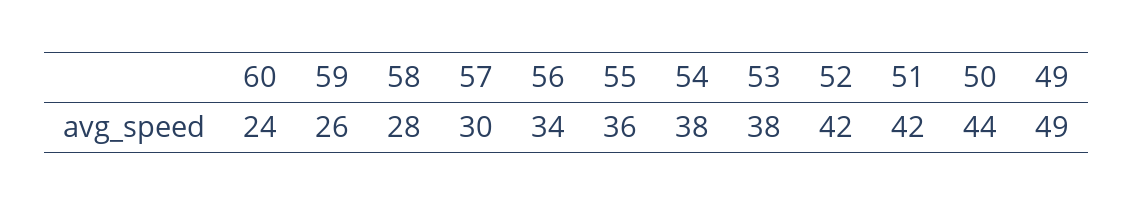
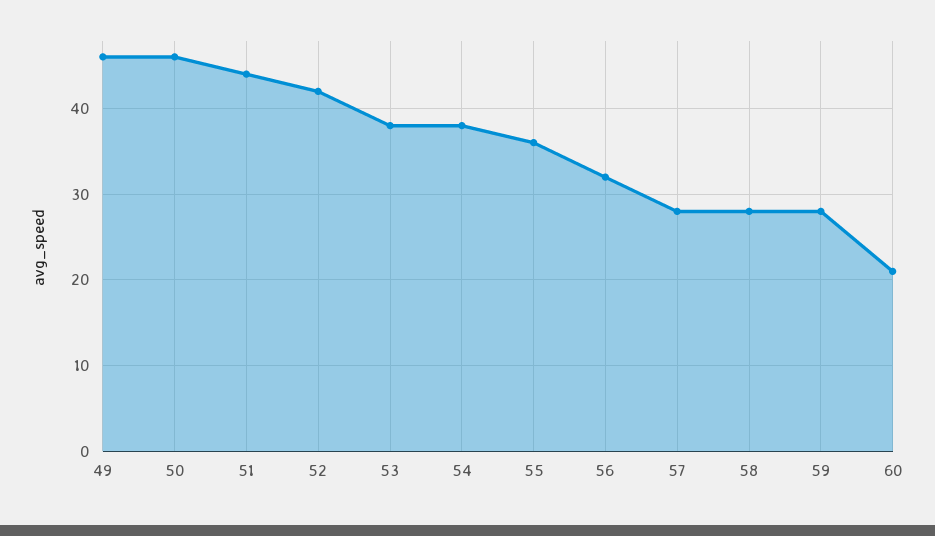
60: 24 -> 21
59: 26 -> 28
57: 30 -> 28
56: 34 -> 32
51: 42 -> 44
50: 44 -> 46
49: 49 -> 46

